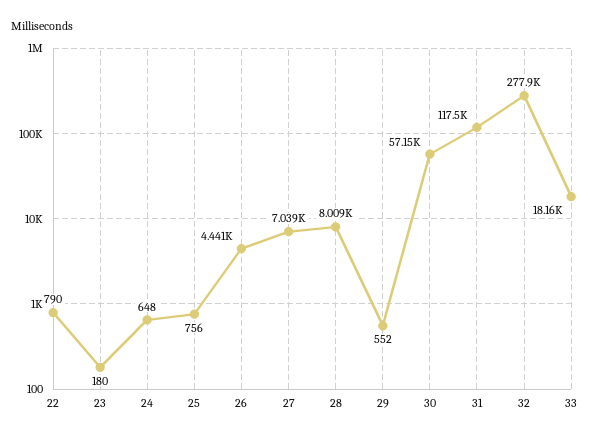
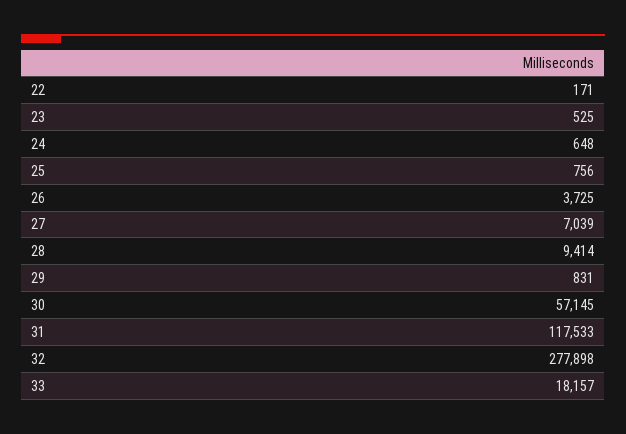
22: 790 -> 171
23: 180 -> 525
26: 4441 -> 3725
28: 8009 -> 9414
29: 552 -> 831

